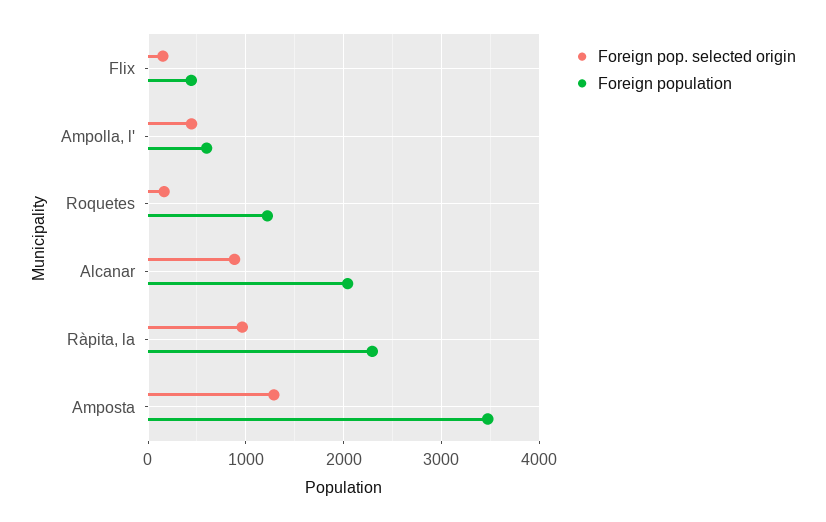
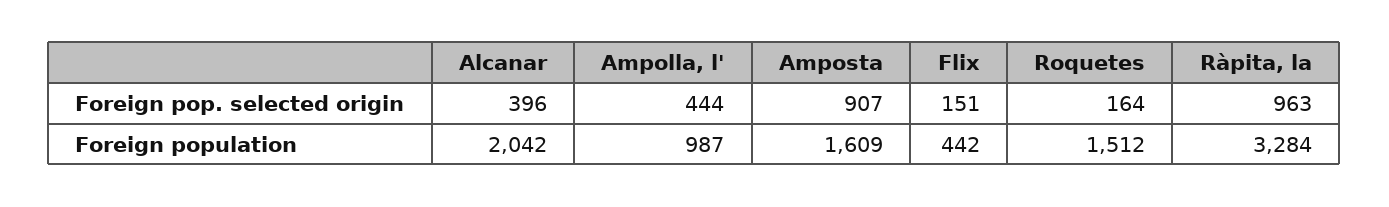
Foreign population, Ampolla, l': 600 -> 987
Foreign population, Roquetes: 1200 -> 1512
Foreign pop. selected origin, Alcanar: 900 -> 396
Foreign population, Ràpita, la: 2300 -> 3284
Foreign pop. selected origin, Amposta: 1300 -> 907
Foreign population, Amposta: 3500 -> 1609

